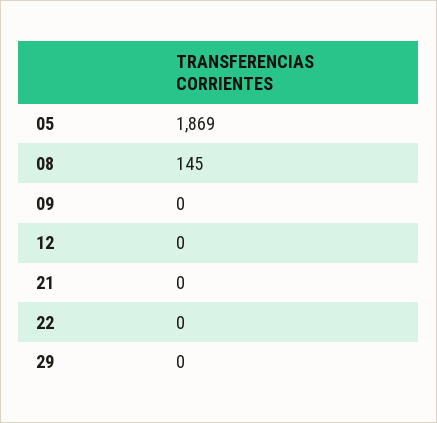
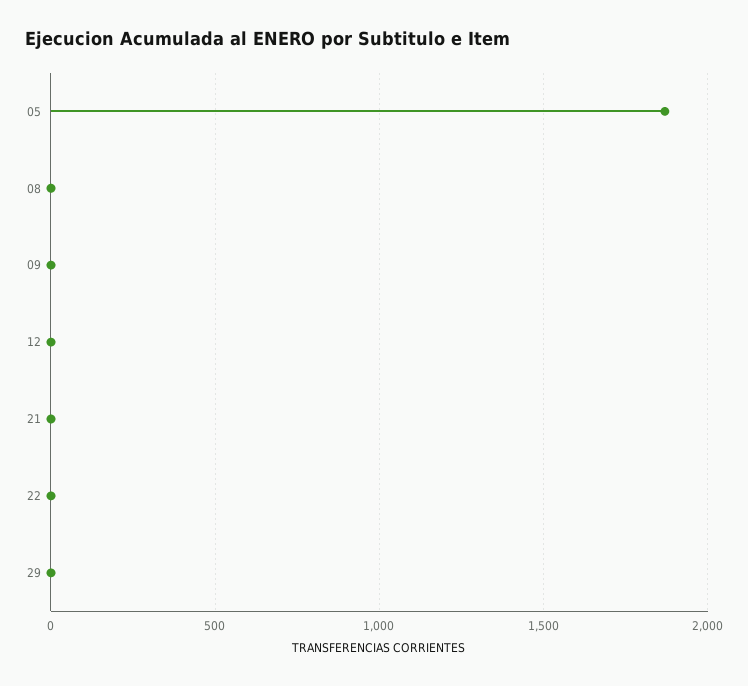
08: 145 -> 0

